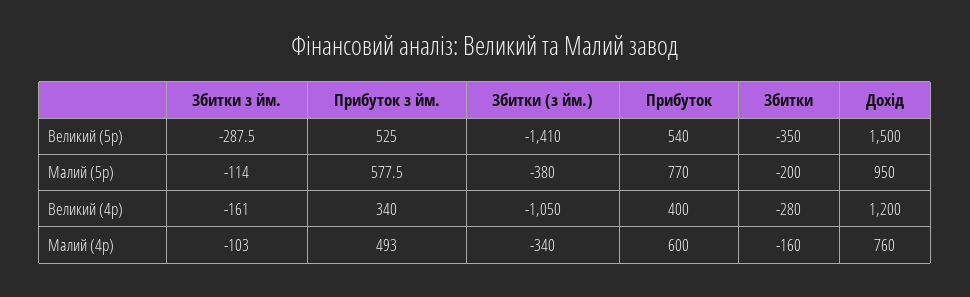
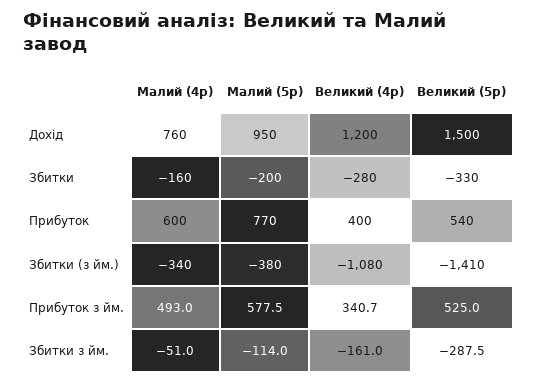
Збитки, Великий (5р): -350 -> -330
Прибуток з йм., Великий (4р): 340 -> 340.7
Збитки (з йм.), Великий (4р): -1050 -> -1080
Збитки з йм., Малий (4р): -103 -> -51

